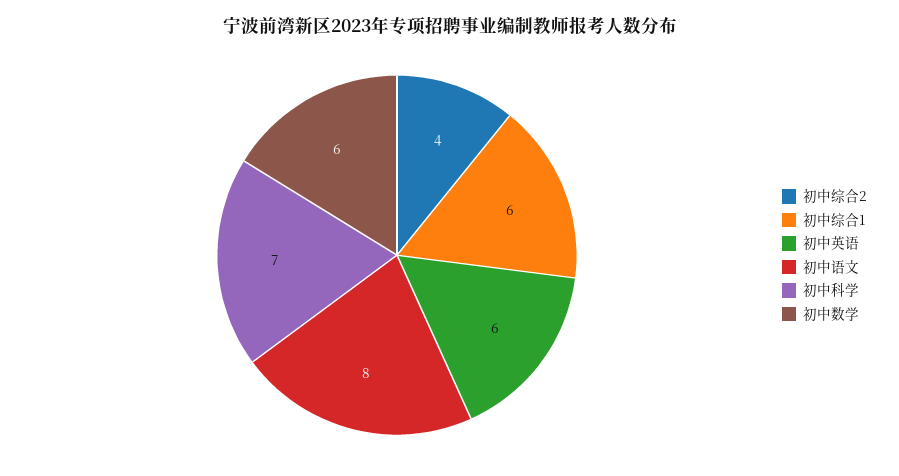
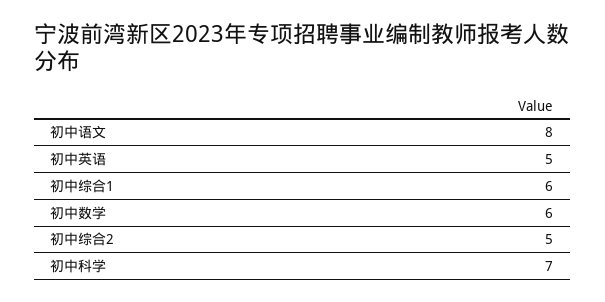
初中综合2: 4 -> 5
初中英语: 6 -> 5

